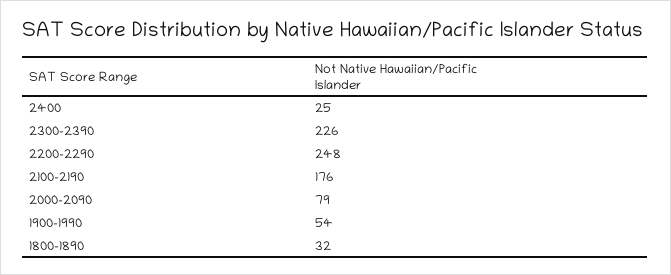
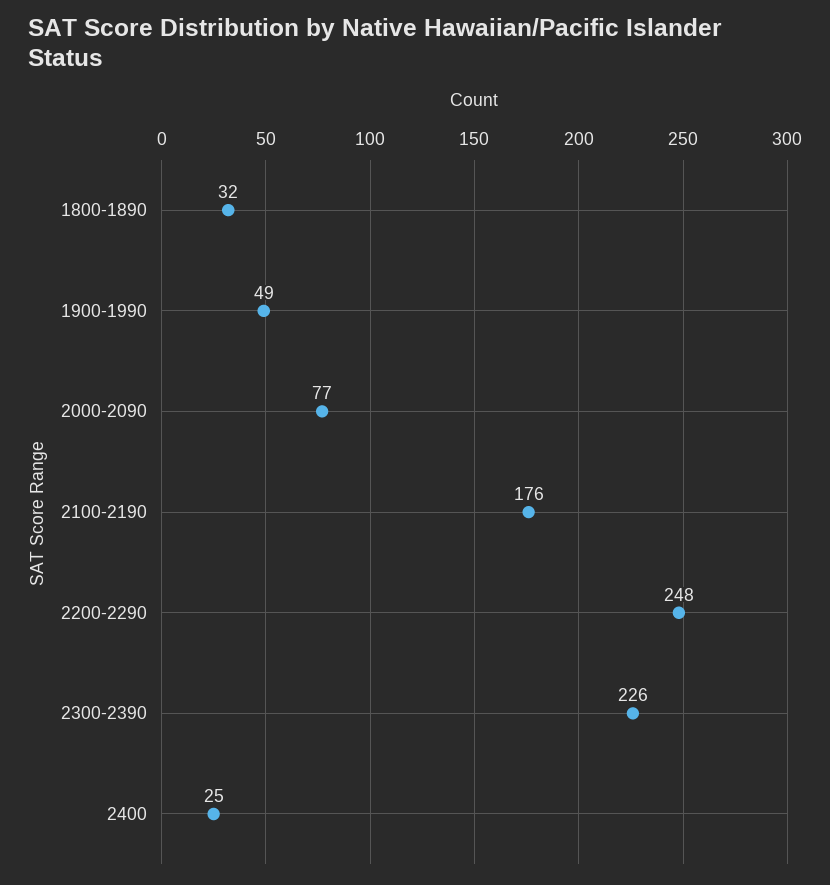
2000-2090: 79 -> 77
1900-1990: 54 -> 49

